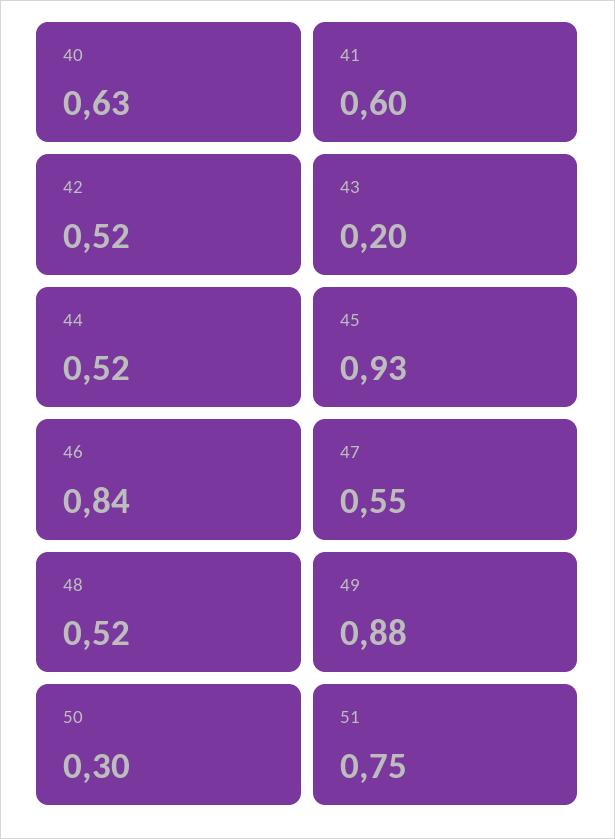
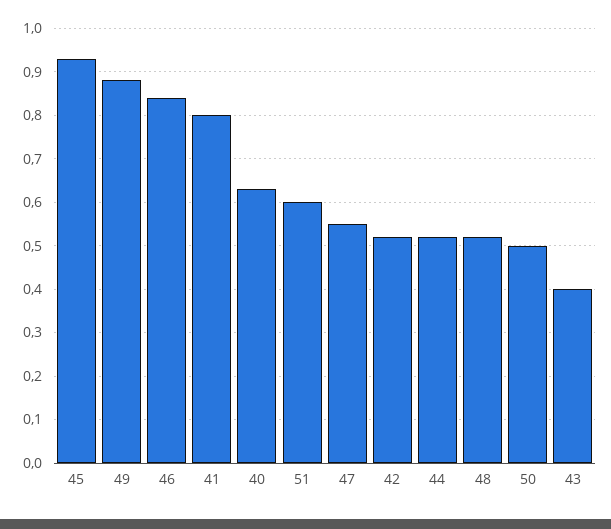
41: 0.6 -> 0.8
43: 0.2 -> 0.4
50: 0.3 -> 0.5
51: 0.75 -> 0.6

